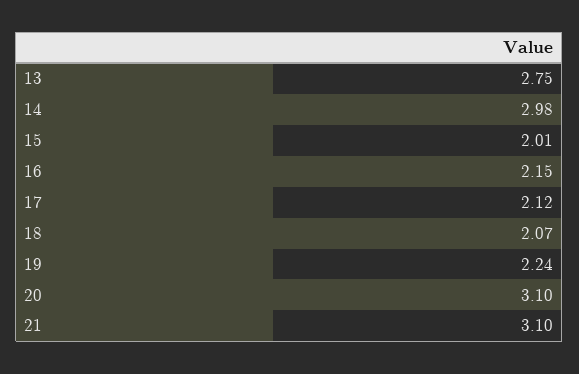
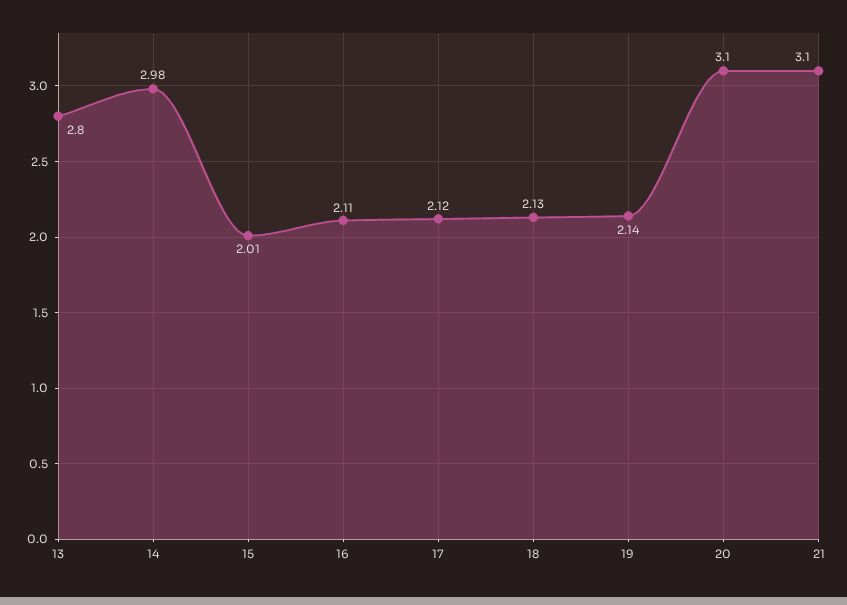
13: 2.75 -> 2.8
16: 2.15 -> 2.11
18: 2.07 -> 2.13
19: 2.24 -> 2.14

